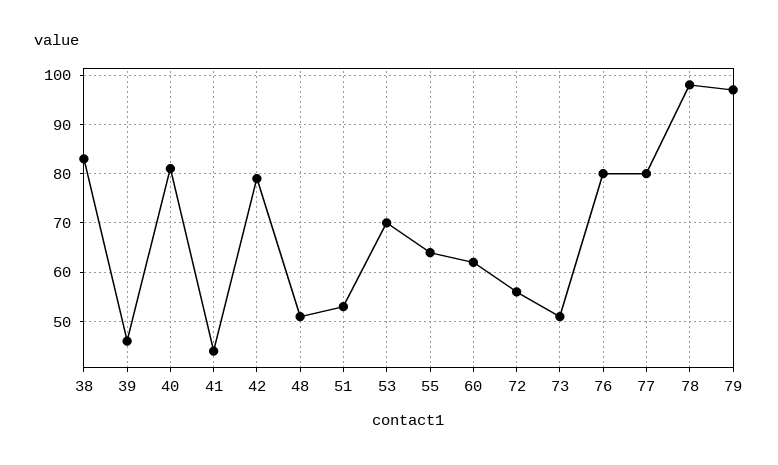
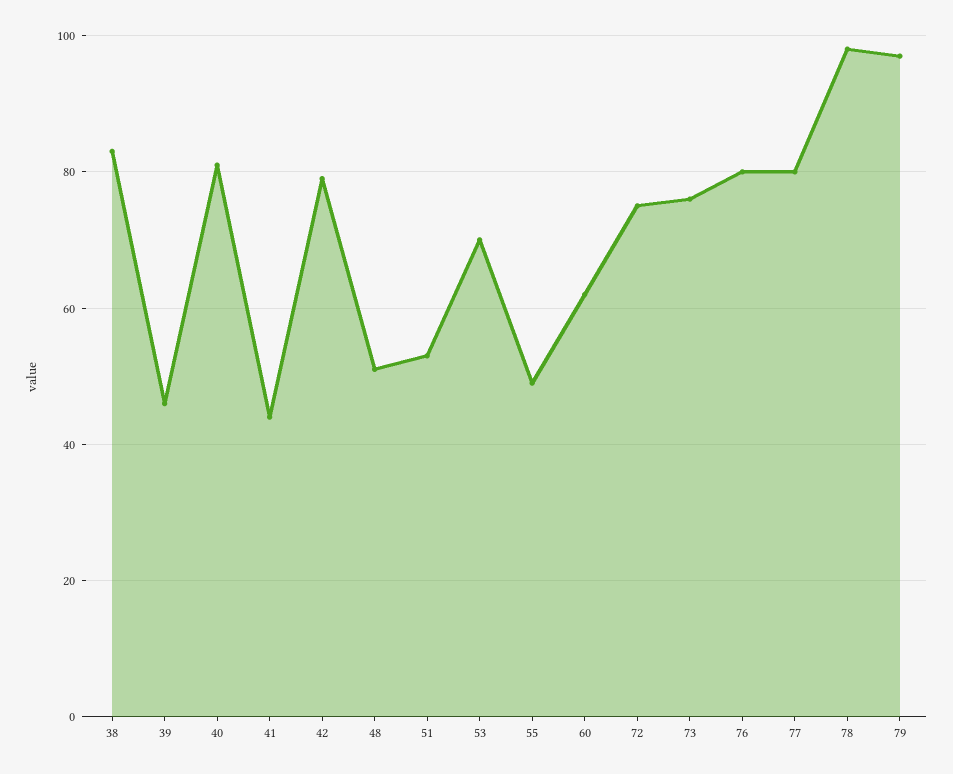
55: 65 -> 50
72: 55 -> 75
73: 50 -> 75

